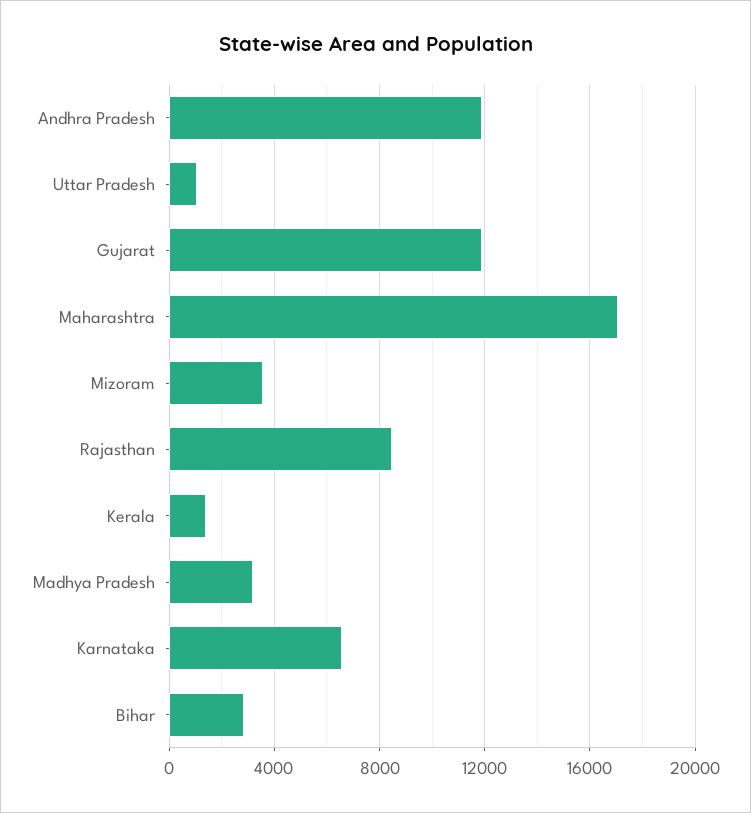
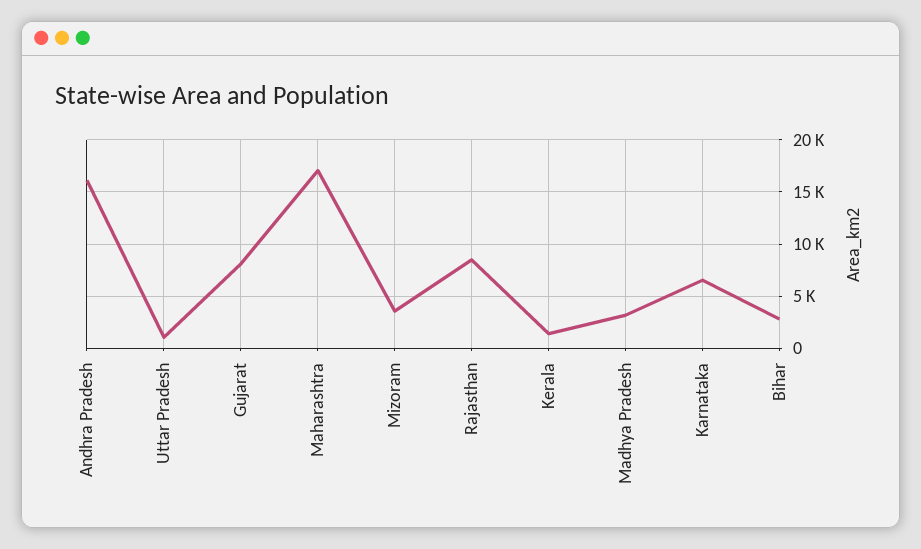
Andhra Pradesh: 12000 -> 16000
Gujarat: 12000 -> 8000

